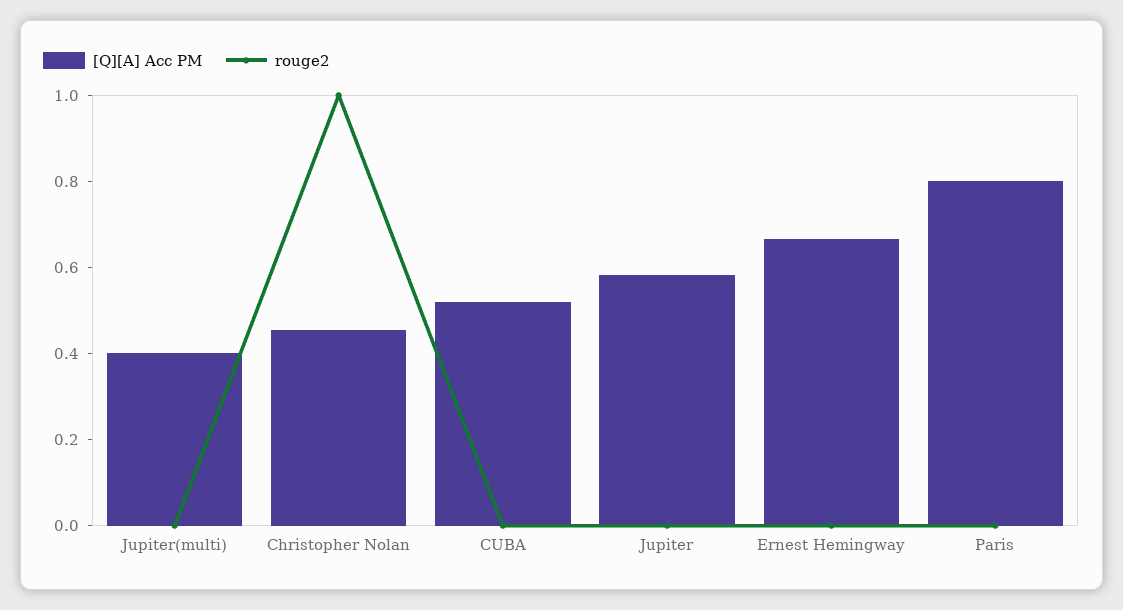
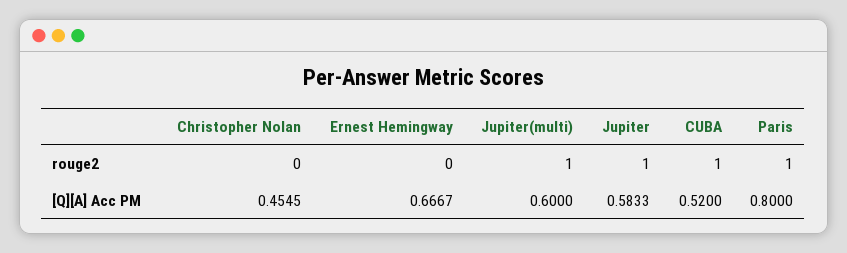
[Q][A] Acc PM, Jupiter(multi): 0.4 -> 0.6
rouge2, Jupiter(multi): 0 -> 1
rouge2, Christopher Nolan: 1 -> 0
rouge2, CUBA: 0 -> 1
rouge2, Jupiter: 0 -> 1
rouge2, Paris: 0 -> 1

